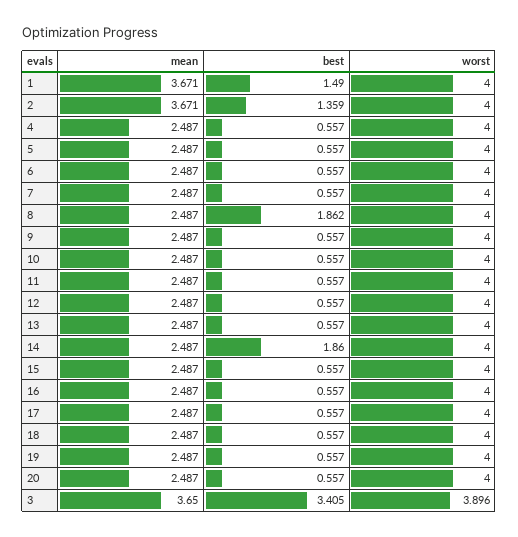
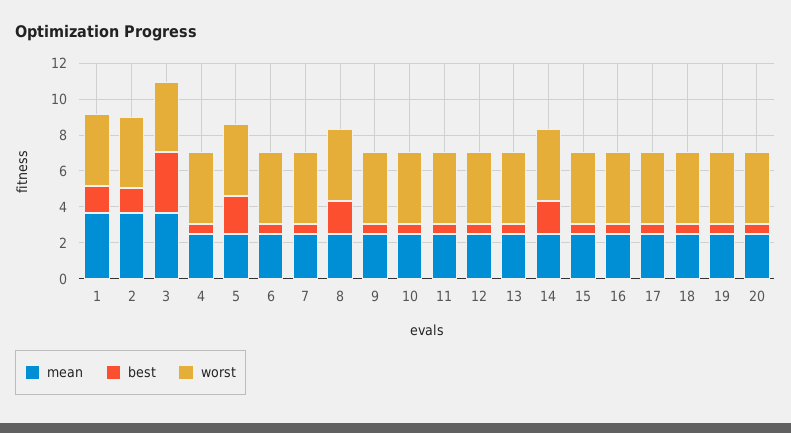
best, 5: 0.557 -> 2

